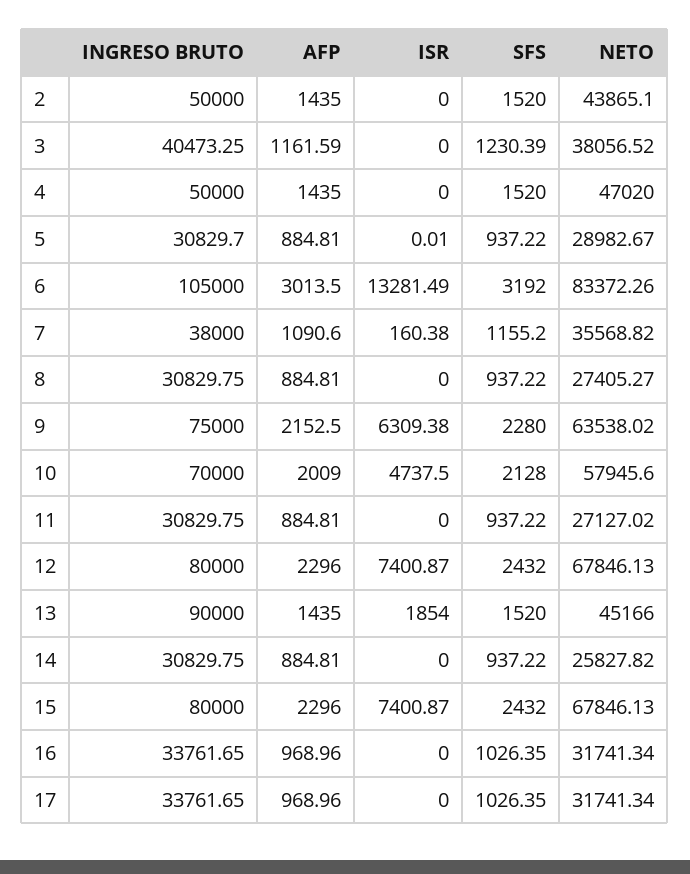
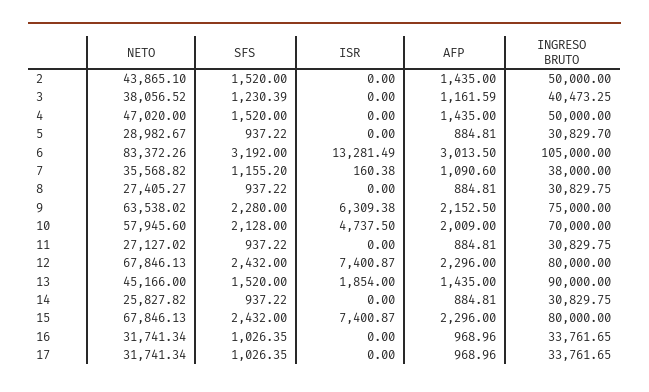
ISR, 5: 0.01 -> 0

